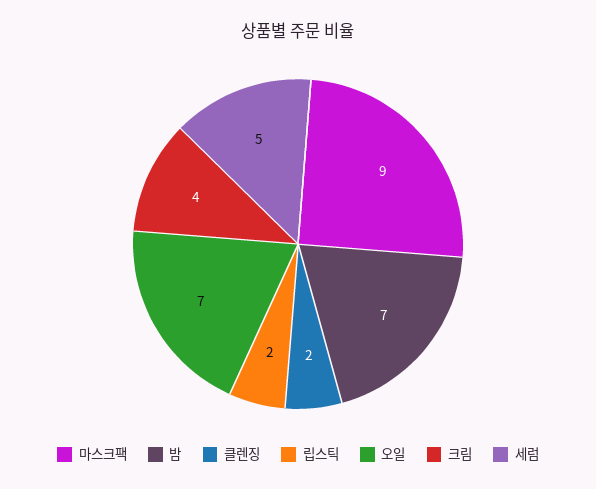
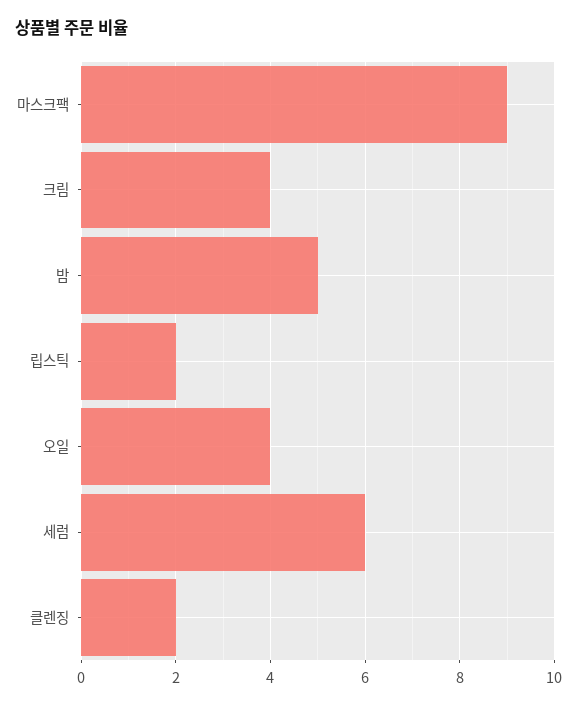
밤: 7 -> 5
오일: 7 -> 4
세럼: 5 -> 6

